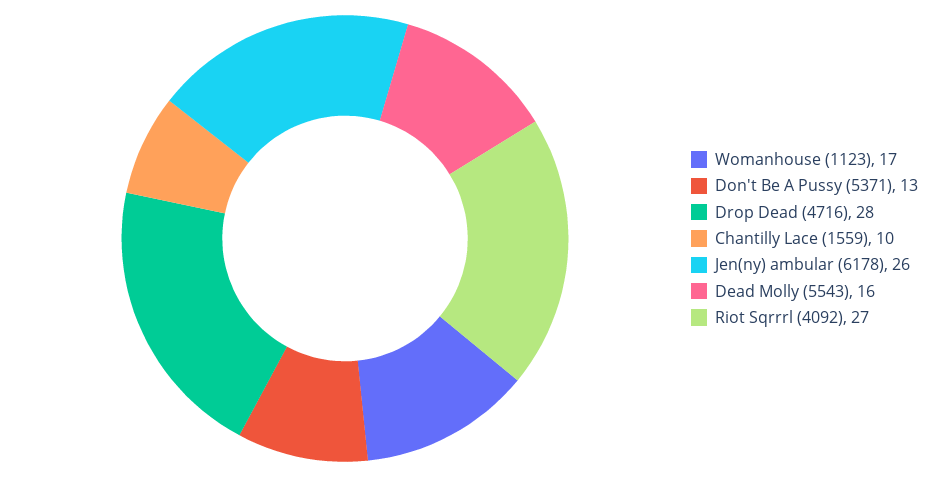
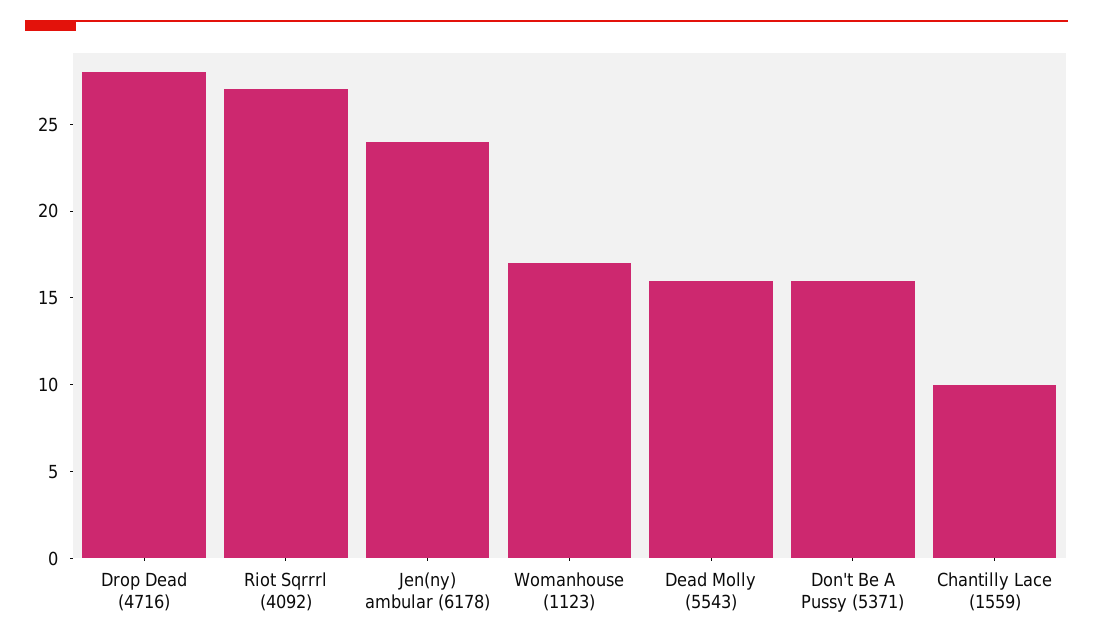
Don't Be A Pussy (5371): 13 -> 16
Jen(ny) ambular (6178): 26 -> 24

